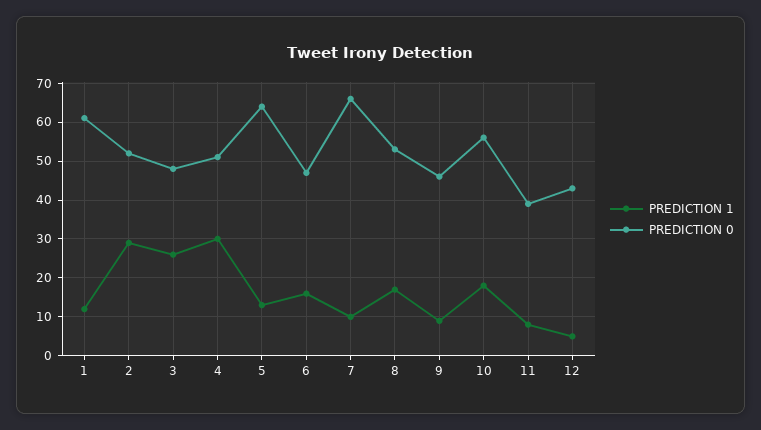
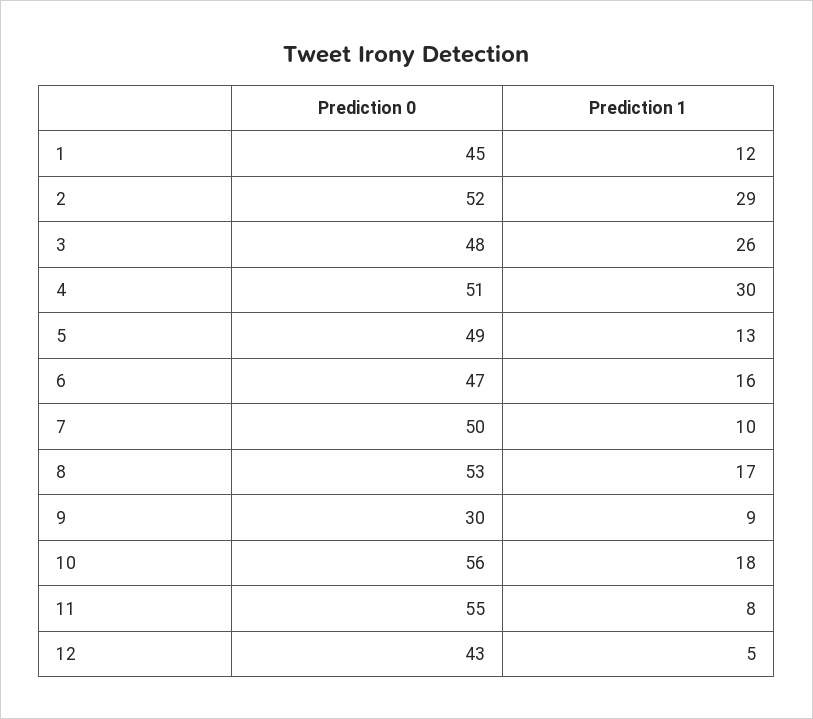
PREDICTION 0, 1: 60 -> 45
PREDICTION 0, 5: 65 -> 49
PREDICTION 0, 7: 65 -> 50
PREDICTION 0, 9: 45 -> 30
PREDICTION 0, 11: 40 -> 55

